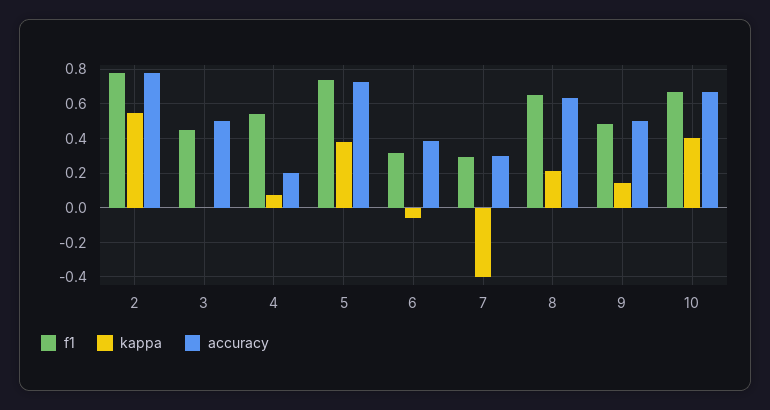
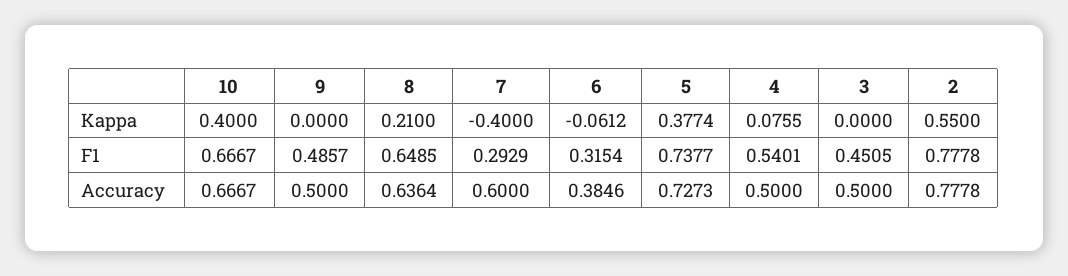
accuracy, 4: 0.2 -> 0.5
accuracy, 7: 0.3 -> 0.6
kappa, 9: 0.15 -> 0

